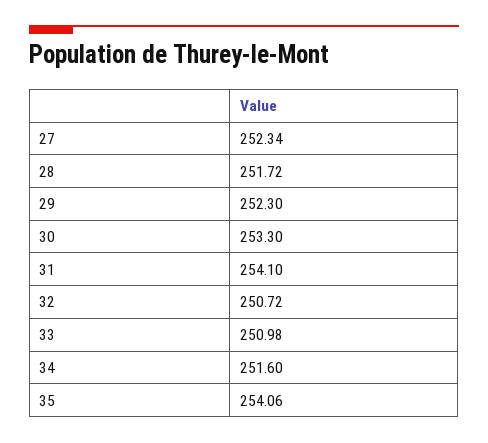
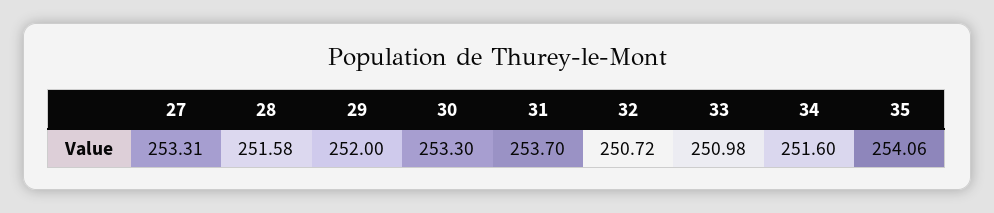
27: 252.34 -> 253.31
28: 251.72 -> 251.58
29: 252.3 -> 252
31: 254.1 -> 253.7

